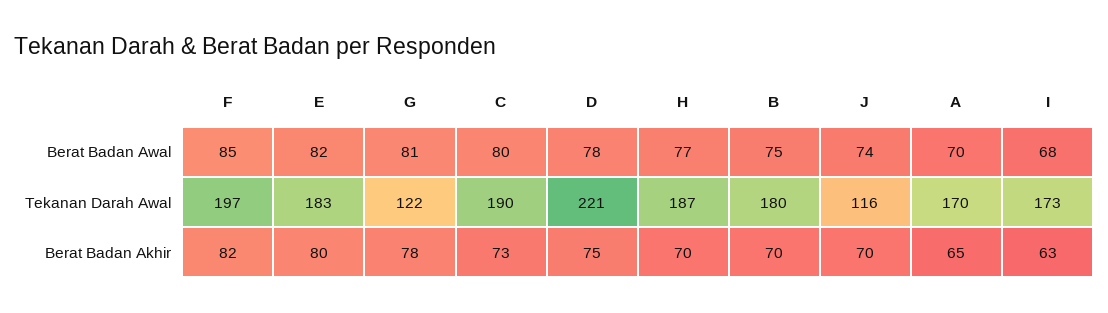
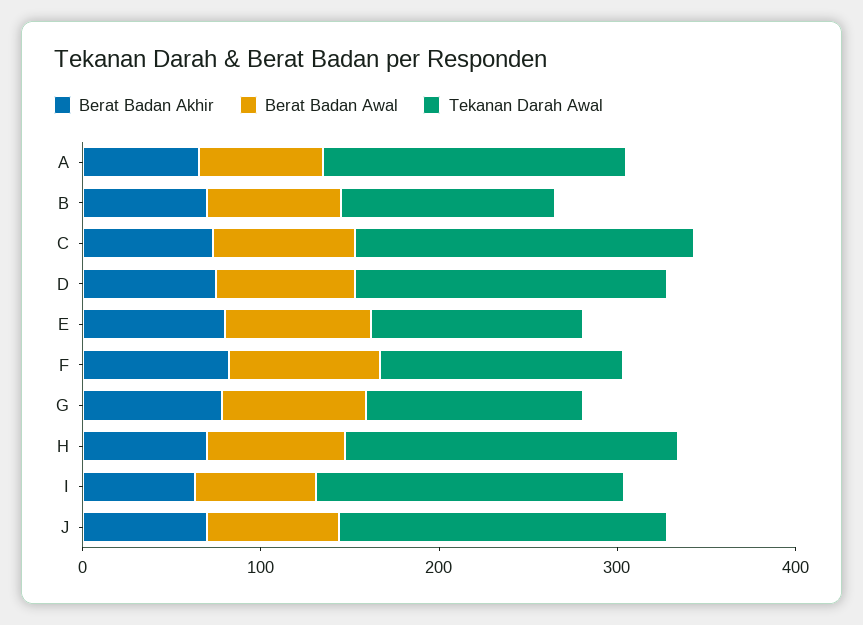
Tekanan Darah Awal, F: 197 -> 140
Tekanan Darah Awal, E: 183 -> 120
Tekanan Darah Awal, D: 221 -> 180
Tekanan Darah Awal, B: 180 -> 120
Tekanan Darah Awal, J: 116 -> 180

